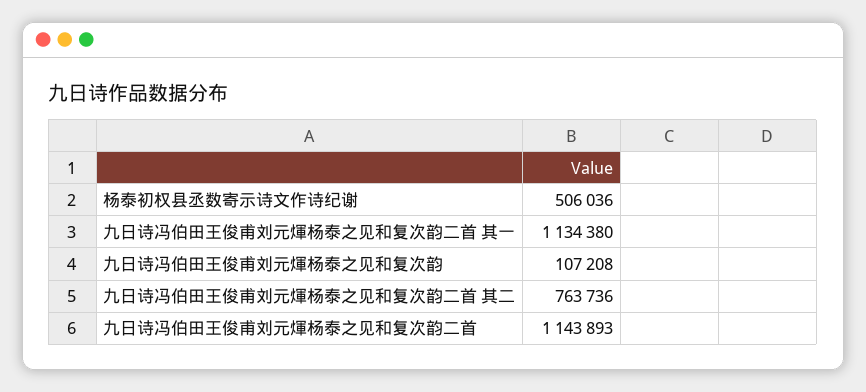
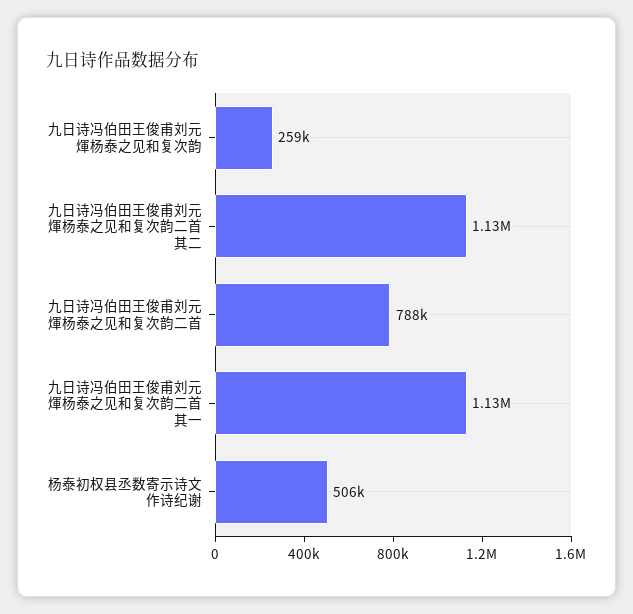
九日诗冯伯田王俊甫刘元煇杨泰之见和复次韵: 107208 -> 259000
九日诗冯伯田王俊甫刘元煇杨泰之见和复次韵二首 其二: 763736 -> 1130000
九日诗冯伯田王俊甫刘元煇杨泰之见和复次韵二首: 1143893 -> 788000

